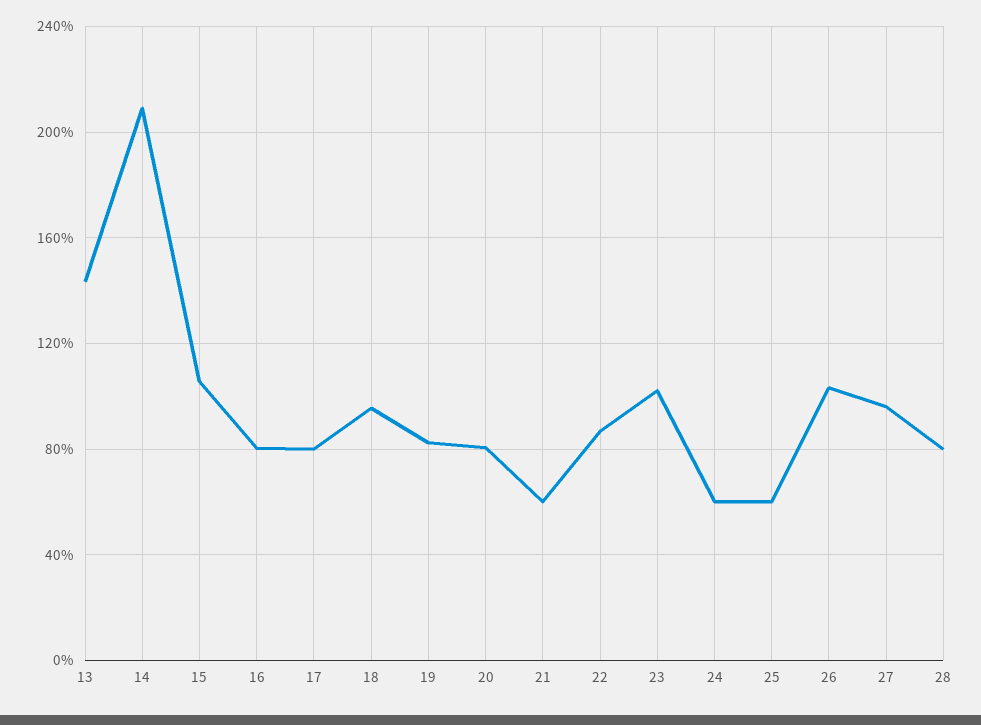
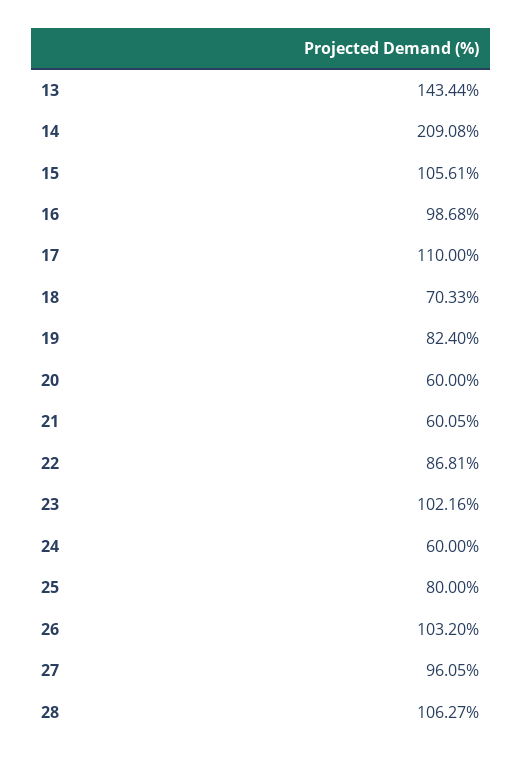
16: 80 -> 98.68
17: 80 -> 110
18: 95 -> 70.33
20: 80 -> 60
25: 60 -> 80
28: 80 -> 106.27

